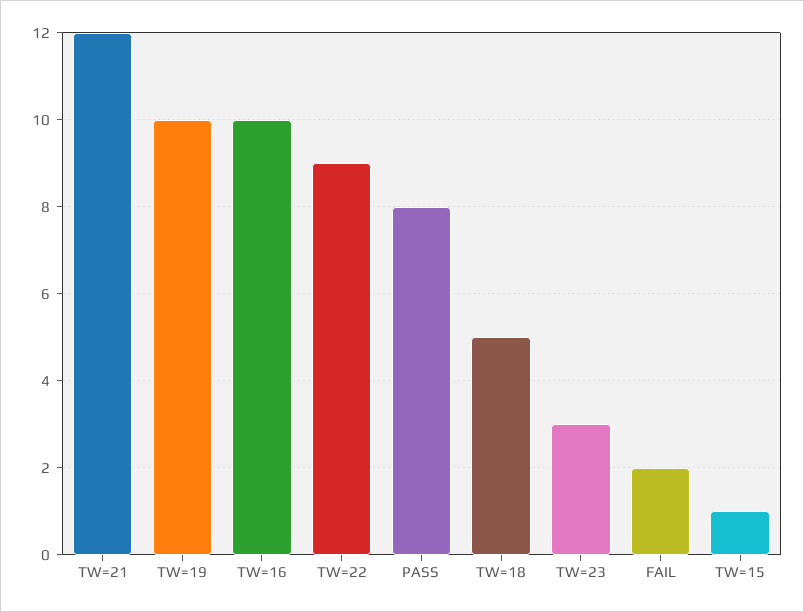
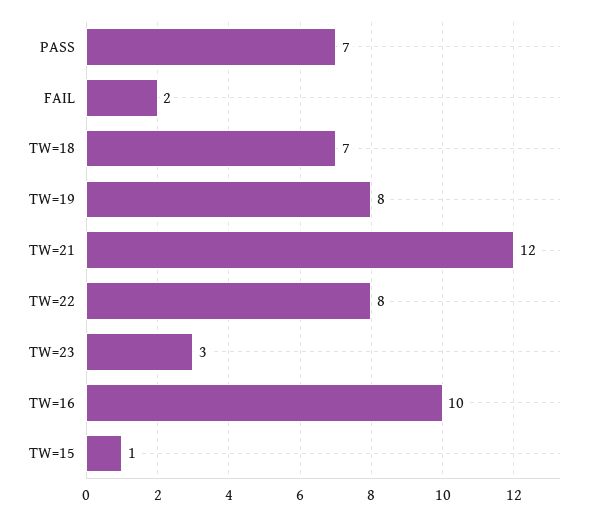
TW=19: 10 -> 8
TW=22: 9 -> 8
PASS: 8 -> 7
TW=18: 5 -> 7

